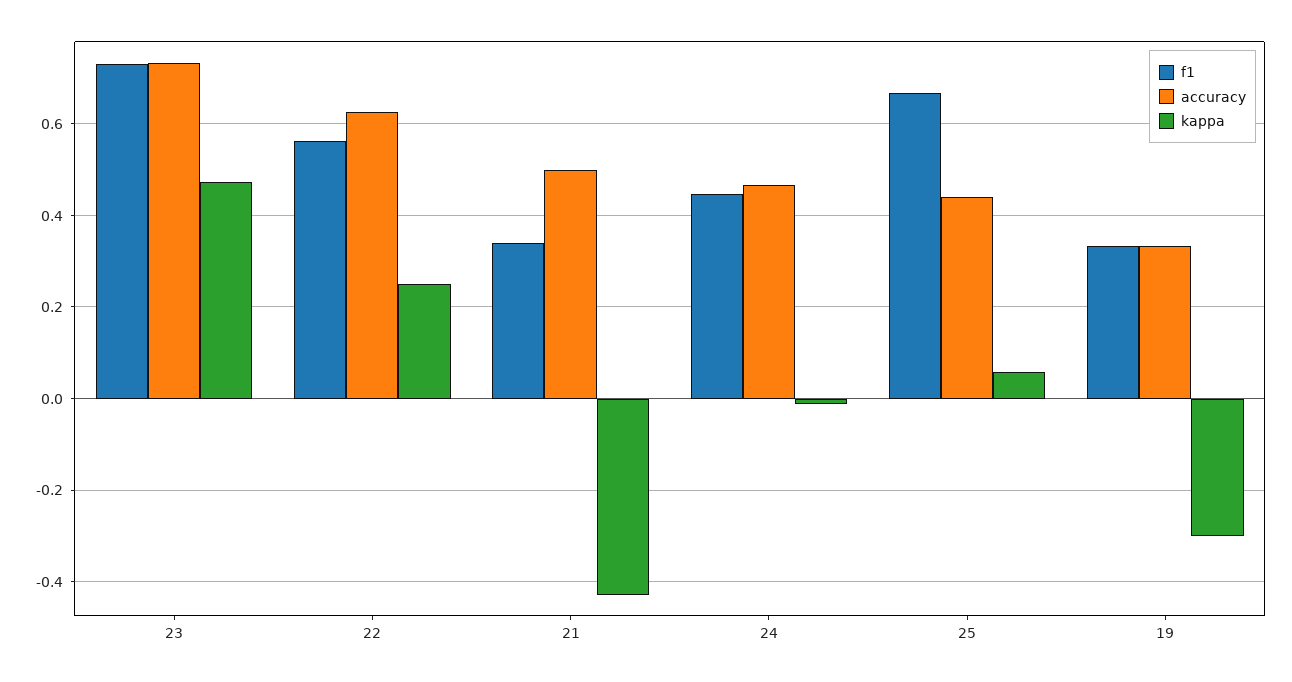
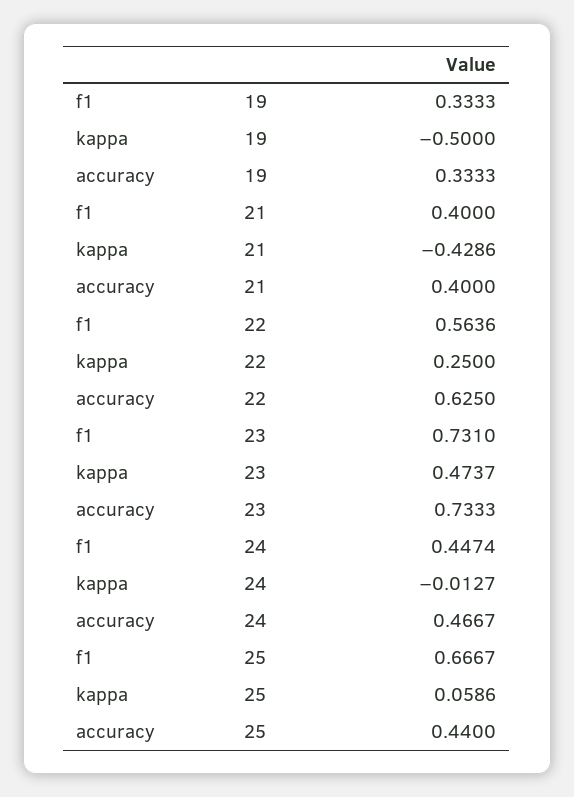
f1, 21: 0.34 -> 0.4
accuracy, 21: 0.5 -> 0.4
kappa, 19: -0.3 -> -0.5

